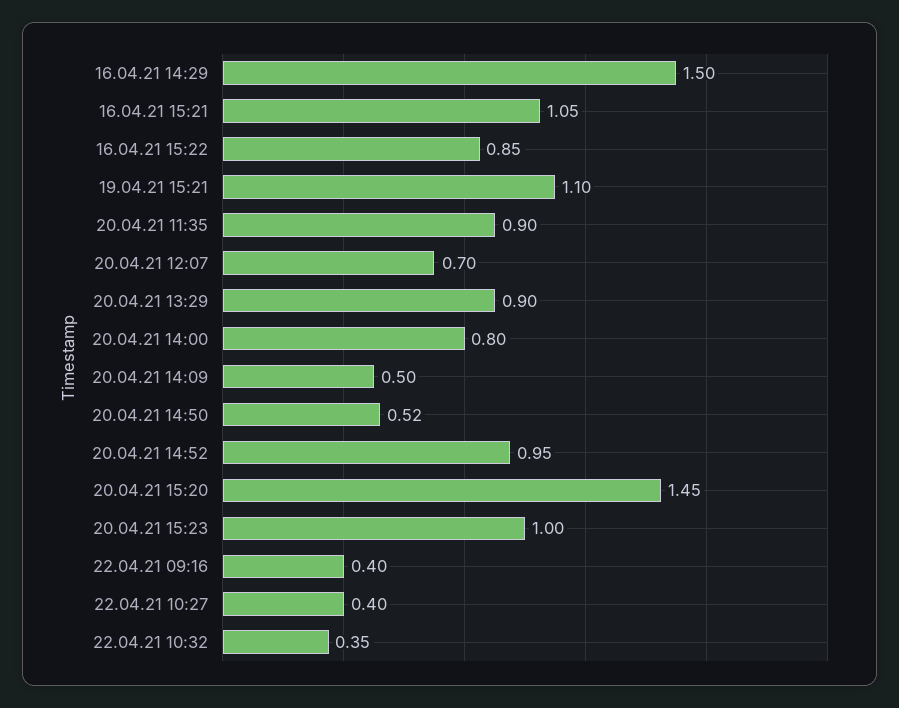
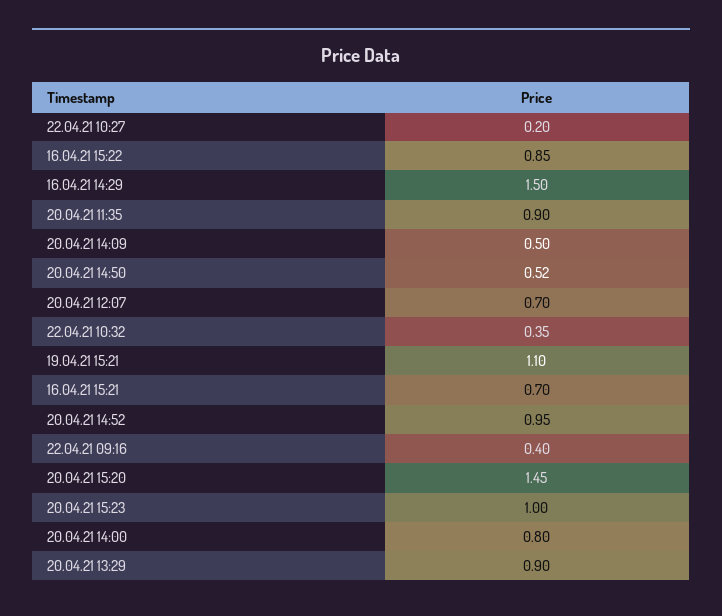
16.04.21 15:21: 1.05 -> 0.7
22.04.21 10:27: 0.4 -> 0.2

